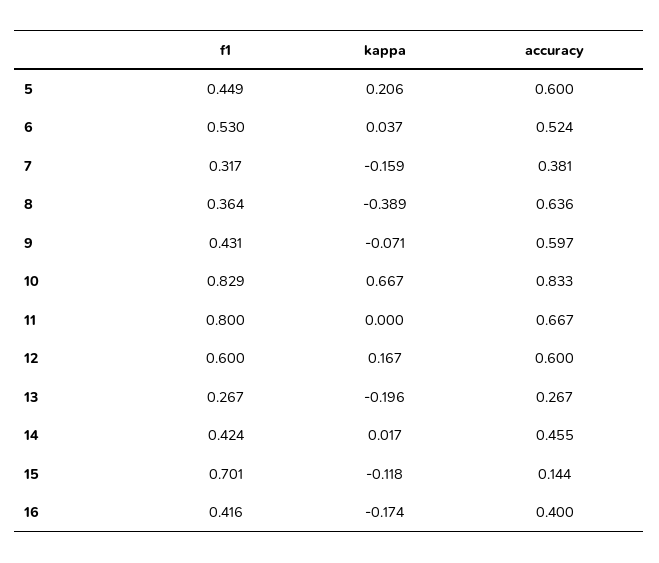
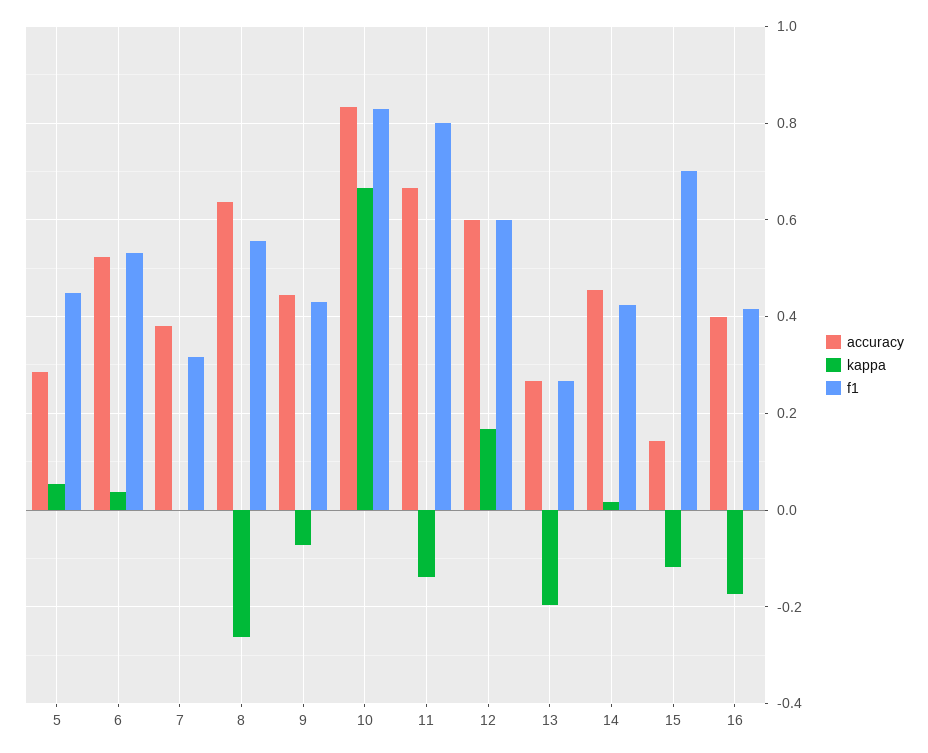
kappa, 5: 0.206 -> 0.06
accuracy, 5: 0.6 -> 0.28
kappa, 7: -0.159 -> 0
f1, 8: 0.364 -> 0.56
kappa, 8: -0.389 -> -0.26
accuracy, 9: 0.597 -> 0.44
kappa, 11: 0 -> -0.14

